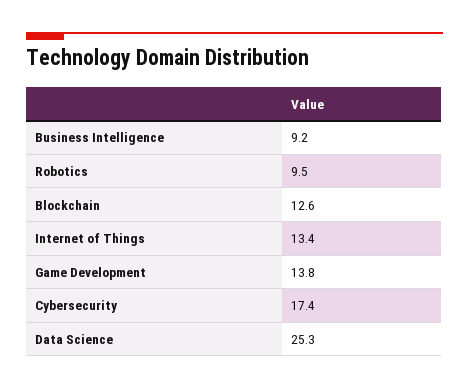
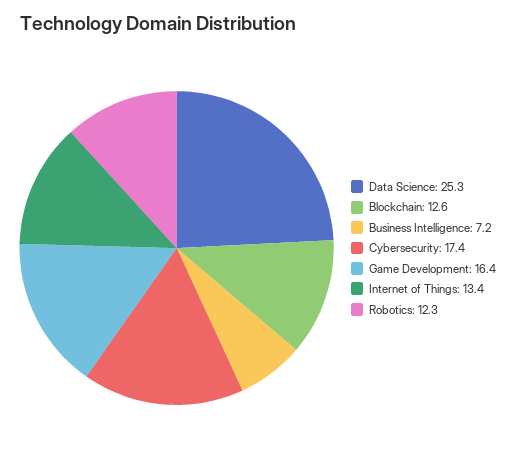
Business Intelligence: 9.2 -> 7.2
Robotics: 9.5 -> 12.3
Game Development: 13.8 -> 16.4

